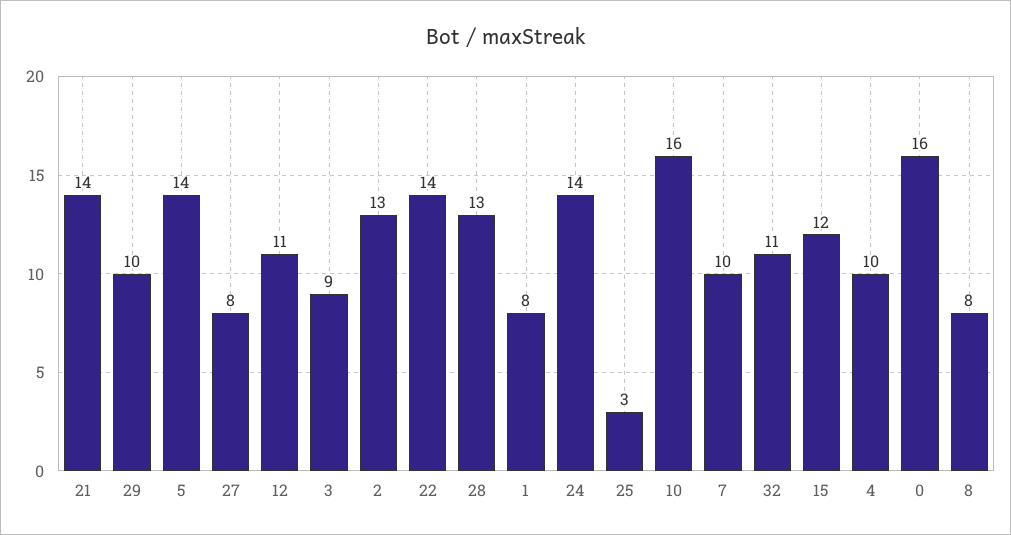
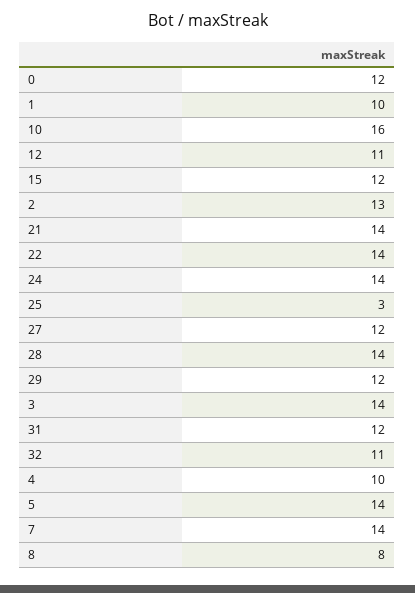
29: 10 -> 12
27: 8 -> 12
3: 9 -> 14
28: 13 -> 14
1: 8 -> 10
7: 10 -> 14
0: 16 -> 12
31: none -> 12

